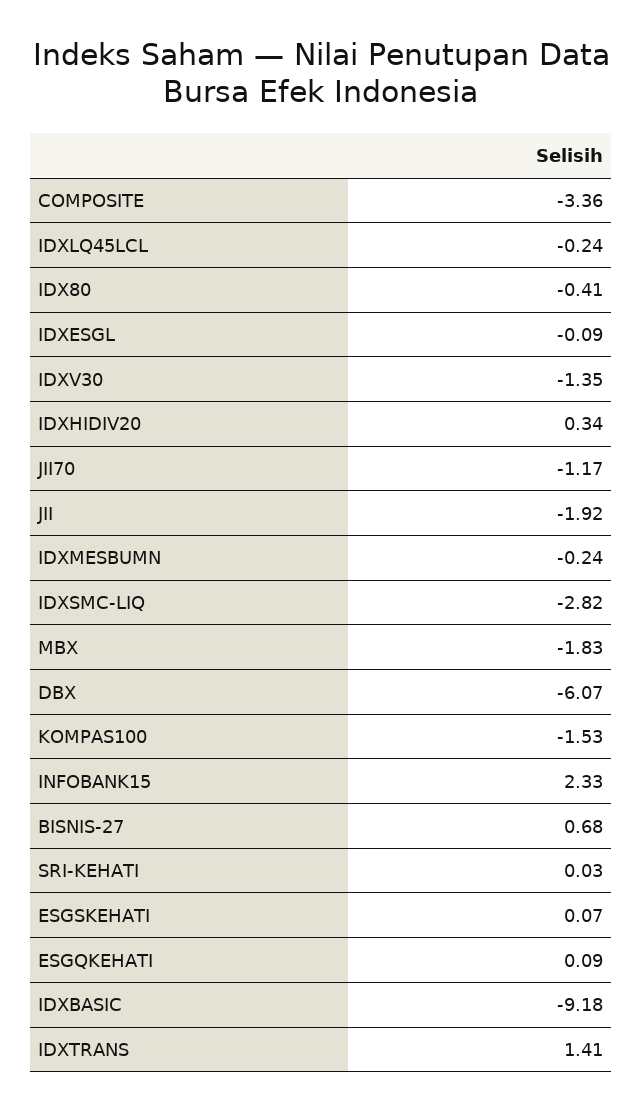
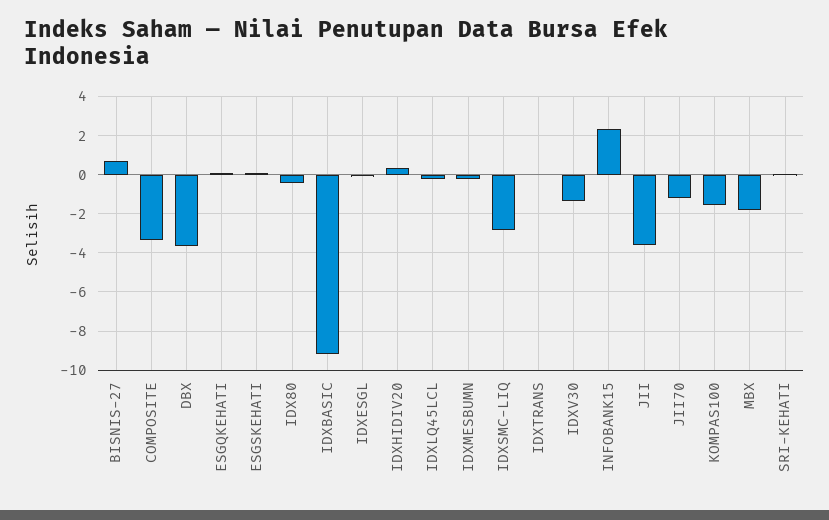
JII: -1.92 -> -3.5
DBX: -6.07 -> -3.5
IDXTRANS: 1.41 -> 0

